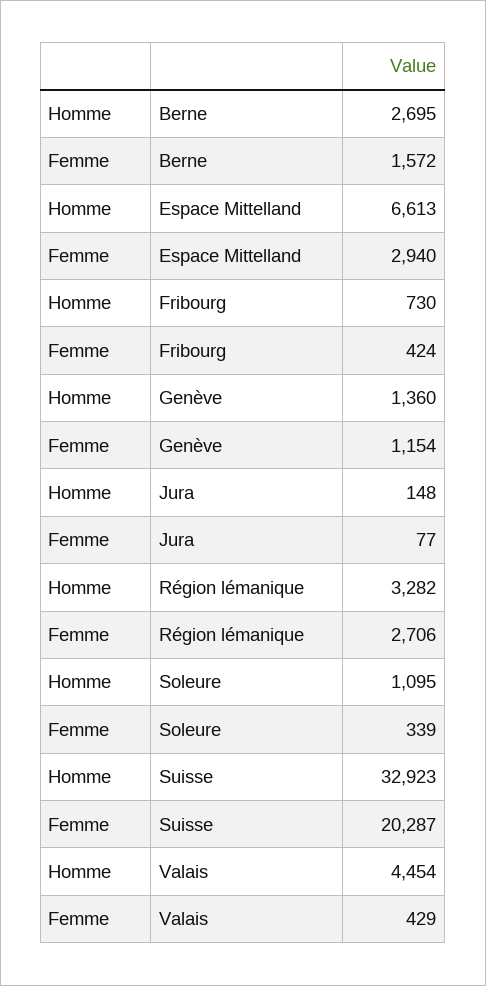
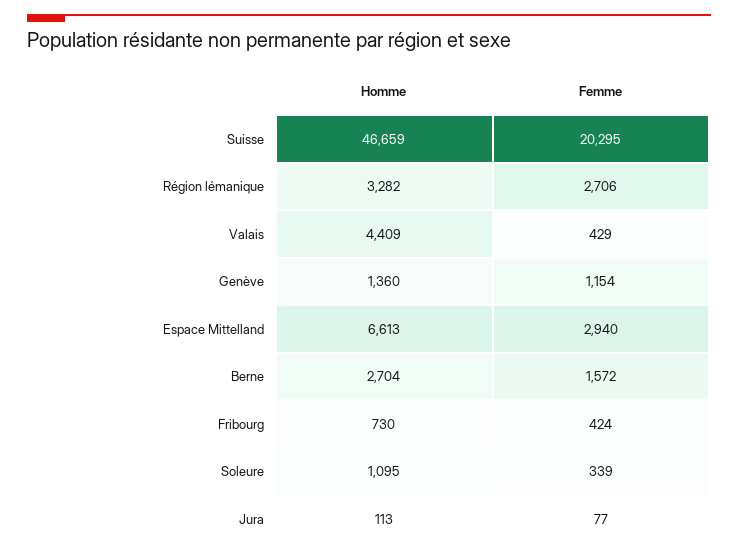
Homme, Berne: 2695 -> 2704
Homme, Jura: 148 -> 113
Homme, Suisse: 32923 -> 46659
Femme, Suisse: 20287 -> 20295
Homme, Valais: 4454 -> 4409

